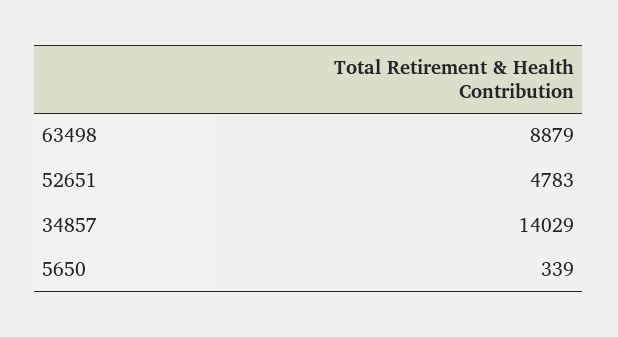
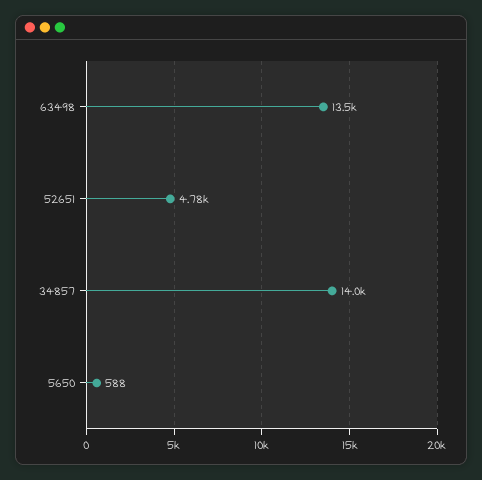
63498: 8879 -> 13500
5650: 339 -> 588

